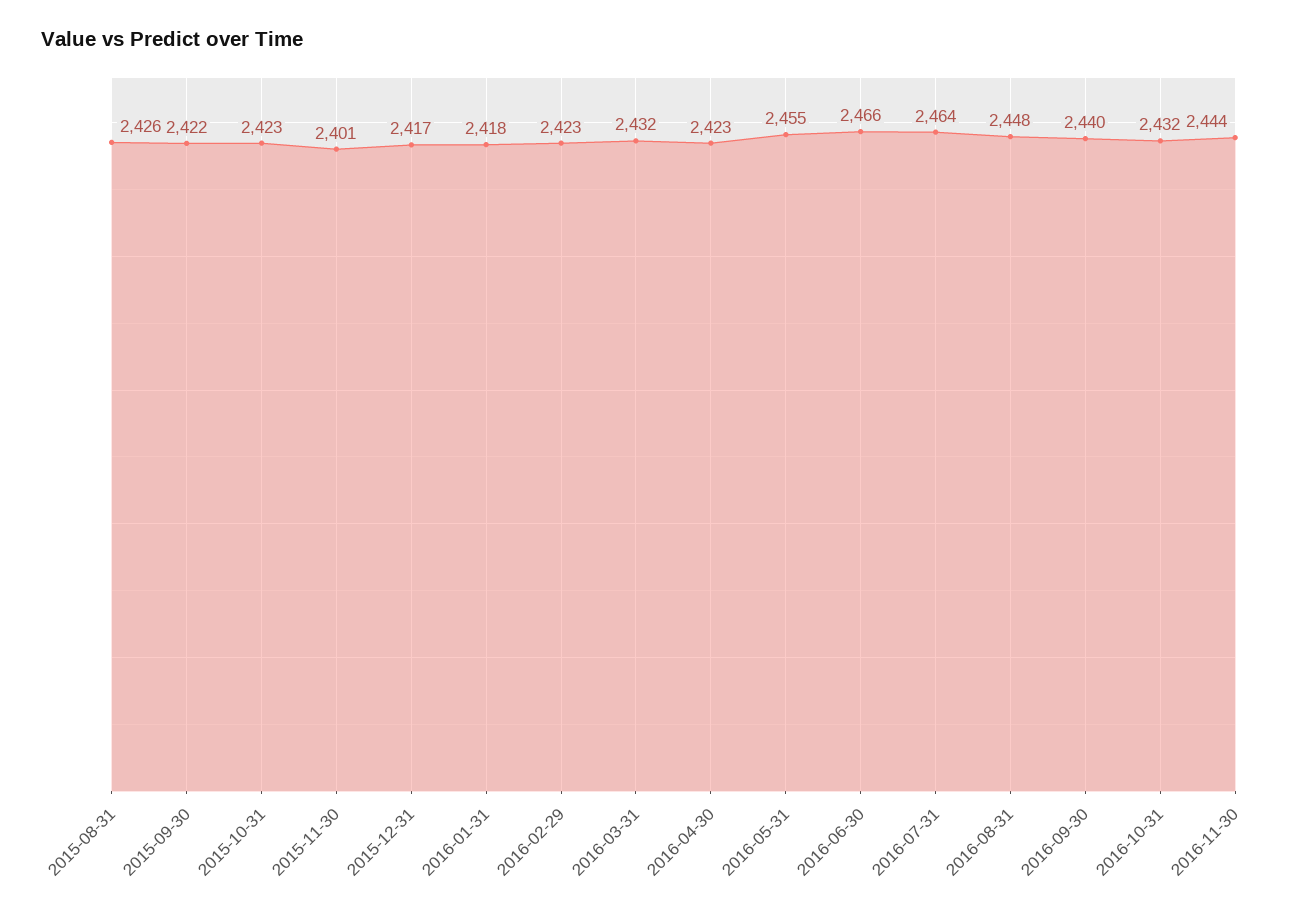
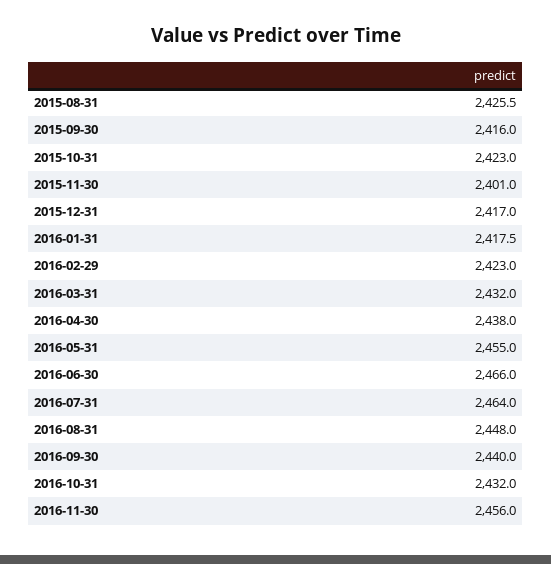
2015-09-30: 2422 -> 2416
2016-04-30: 2423 -> 2438
2016-11-30: 2444 -> 2456

